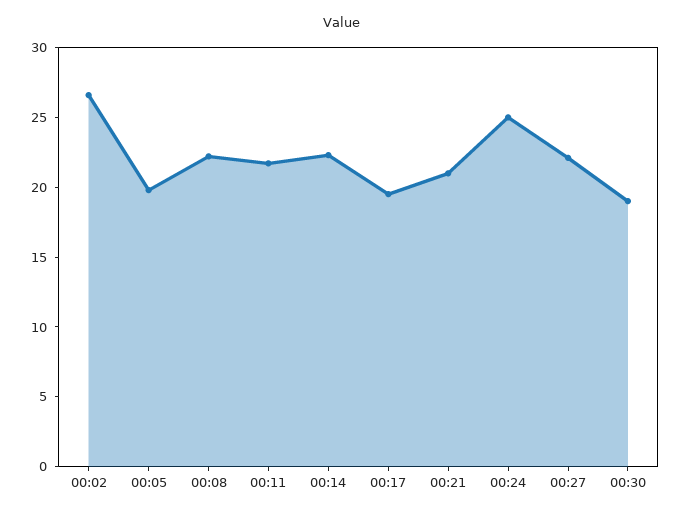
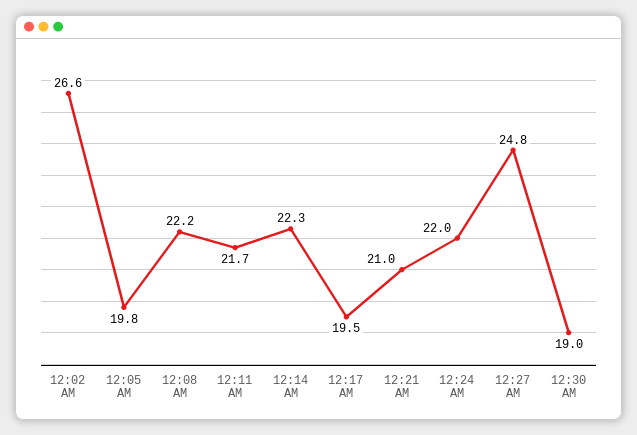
00:24: 25 -> 22
00:27: 22 -> 24.8

